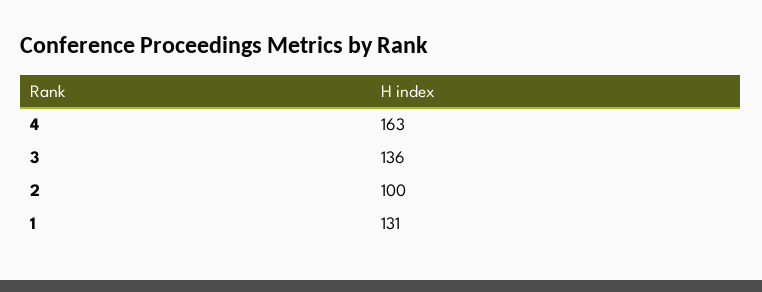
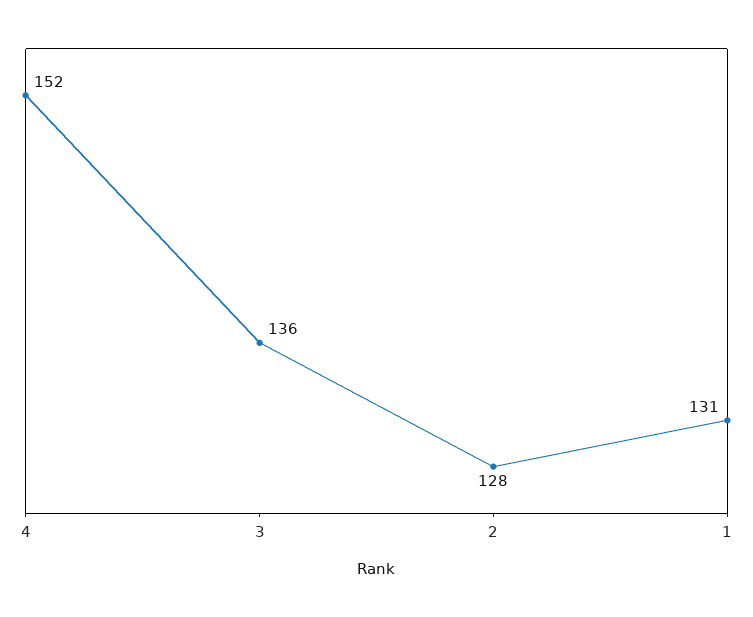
4: 163 -> 152
2: 100 -> 128

